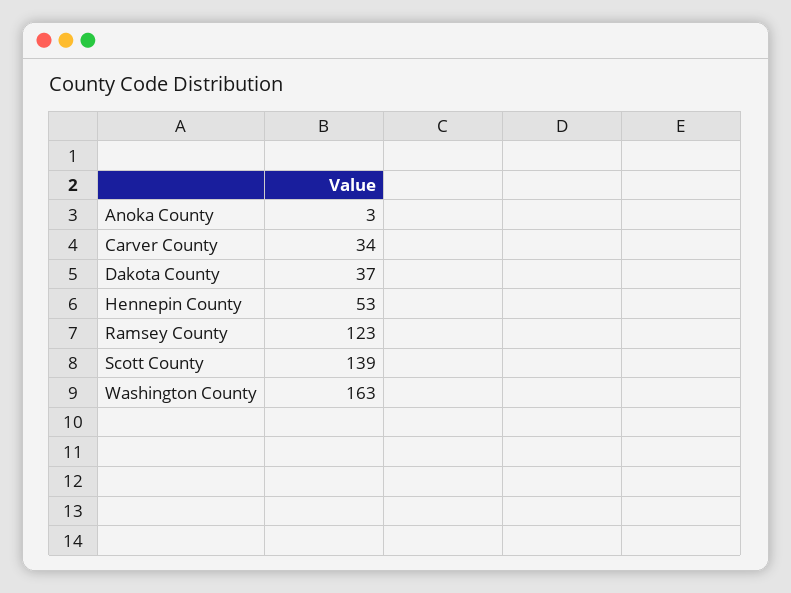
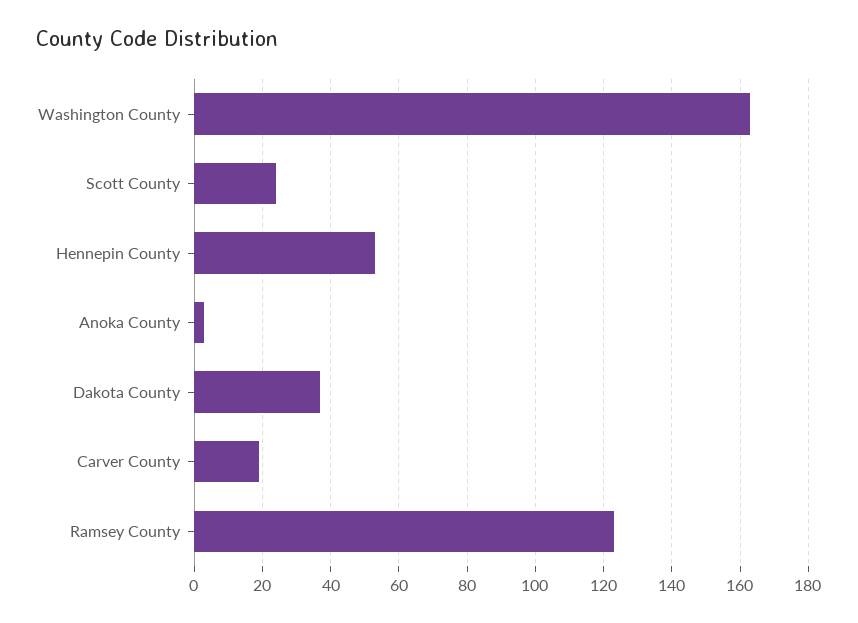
Carver County: 34 -> 20
Scott County: 139 -> 25

